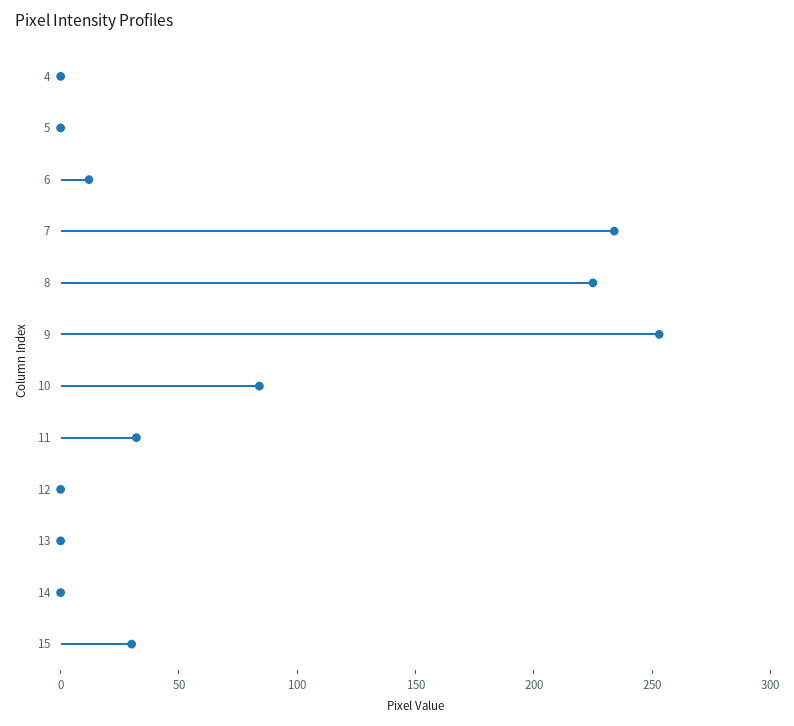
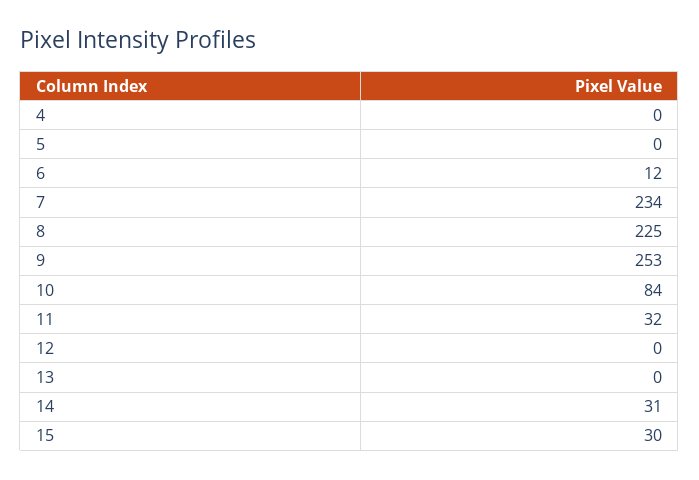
14: 0 -> 31

